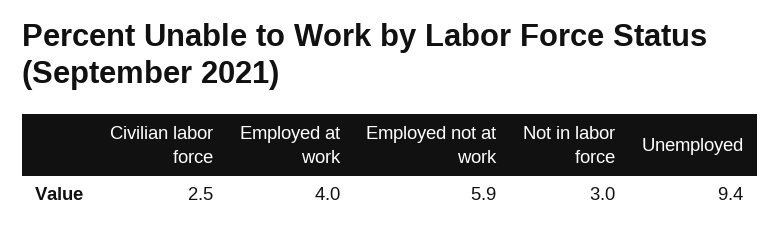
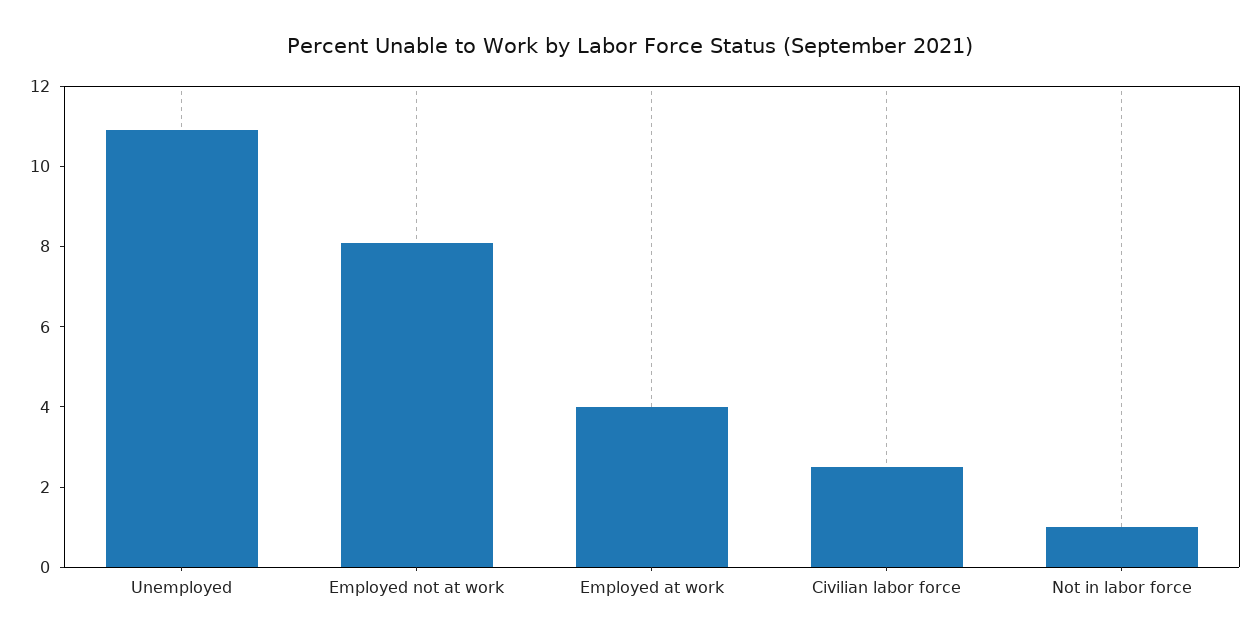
Employed not at work: 5.9 -> 8
Not in labor force: 3 -> 1
Unemployed: 9.4 -> 11

